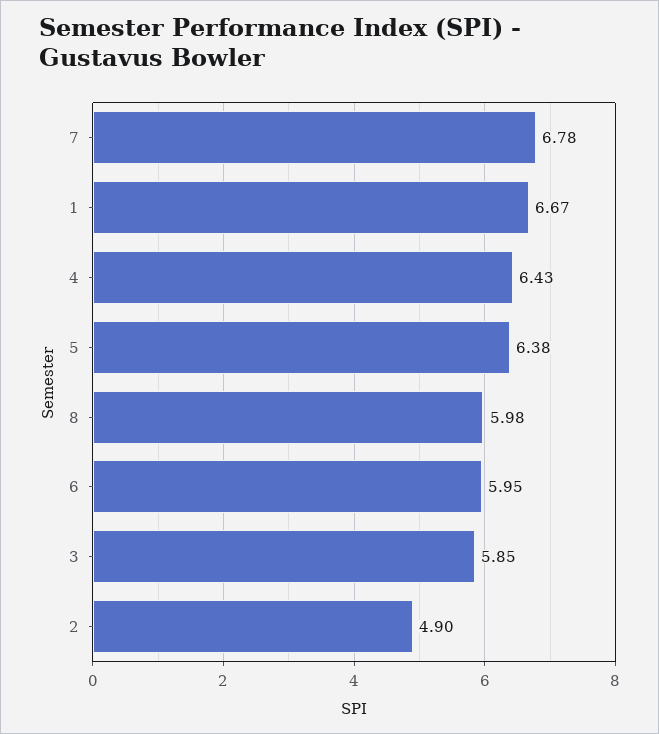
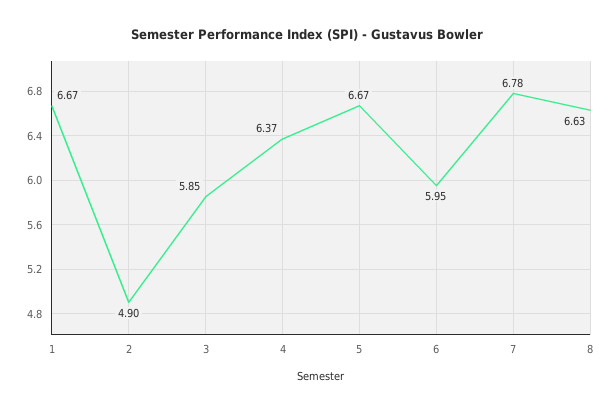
4: 6.43 -> 6.37
5: 6.38 -> 6.67
8: 5.98 -> 6.63

